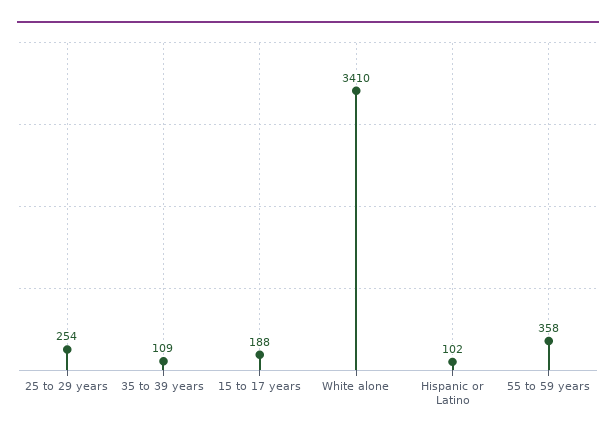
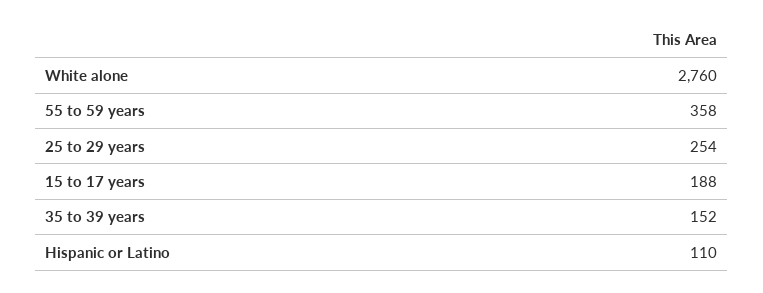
35 to 39 years: 109 -> 152
White alone: 3410 -> 2760
Hispanic or Latino: 102 -> 110

